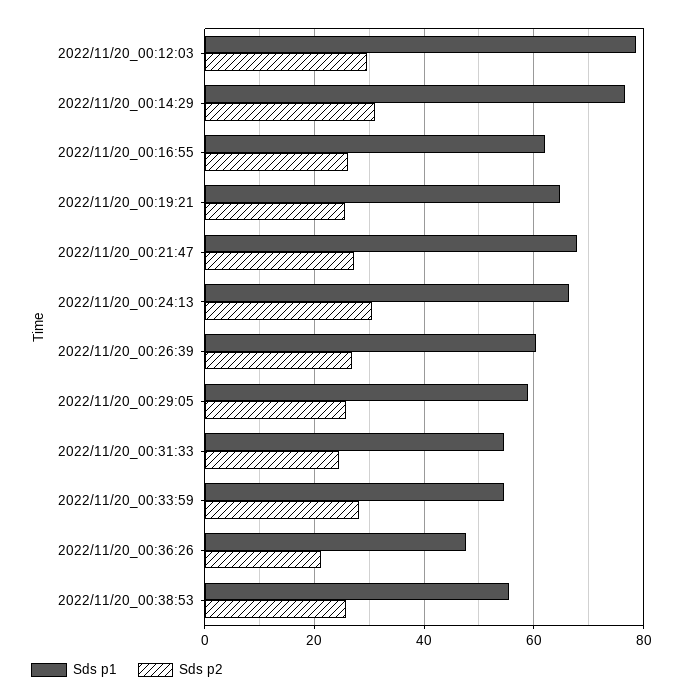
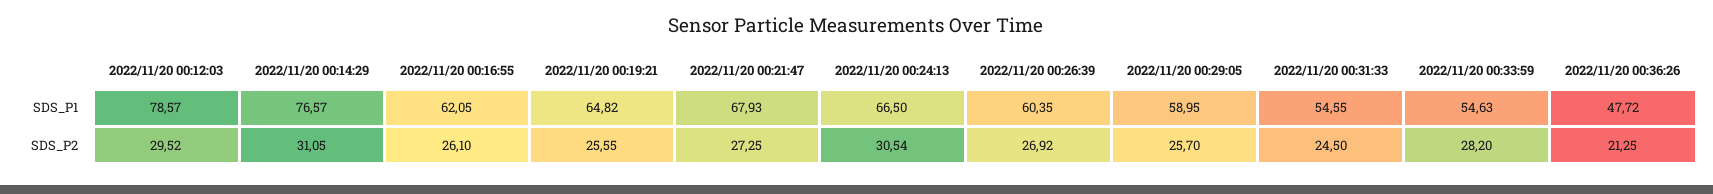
Sds p1, 2022/11/20_00:38:53: 56 -> none
Sds p2, 2022/11/20_00:38:53: 26 -> none

